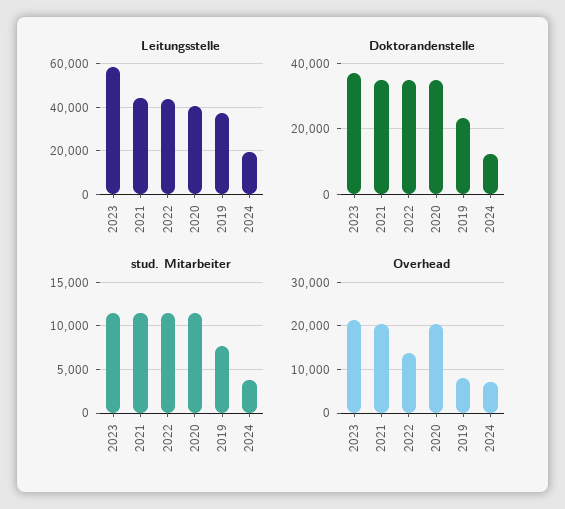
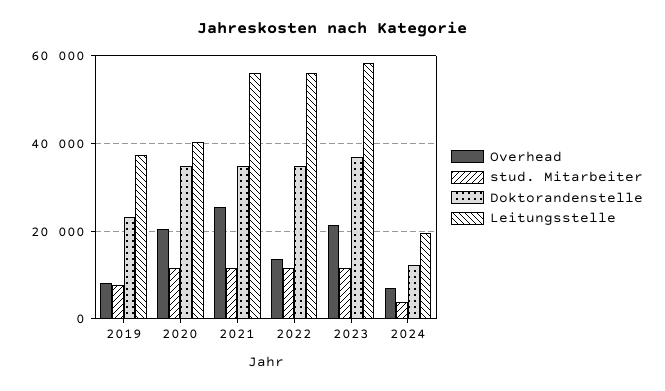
Leitungsstelle, 2021: 45000 -> 56000
Leitungsstelle, 2022: 45000 -> 56000
Overhead, 2021: 20000 -> 26000

